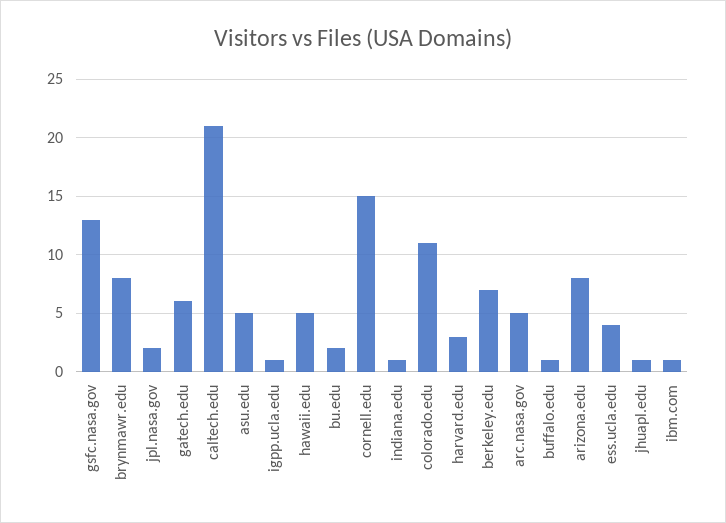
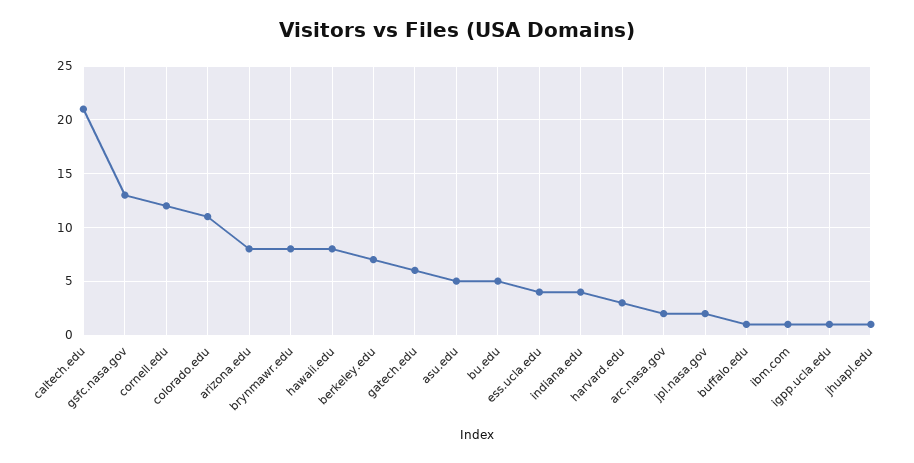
hawaii.edu: 5 -> 8
bu.edu: 2 -> 5
cornell.edu: 15 -> 12
indiana.edu: 1 -> 4
arc.nasa.gov: 5 -> 2

